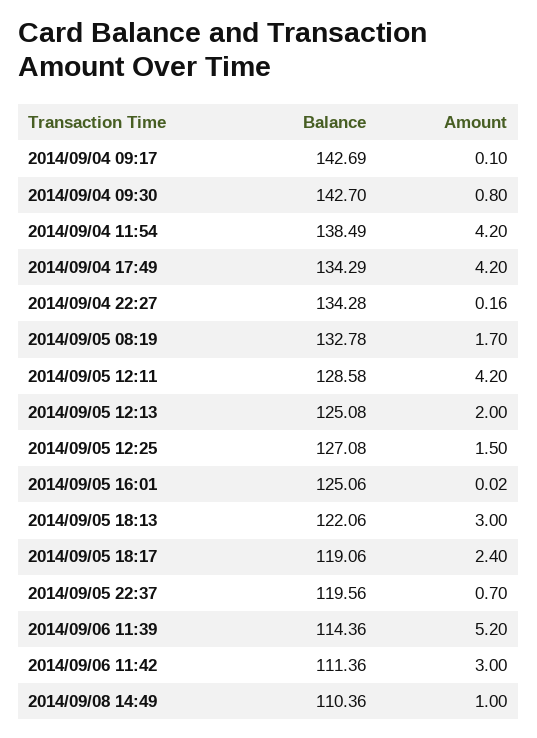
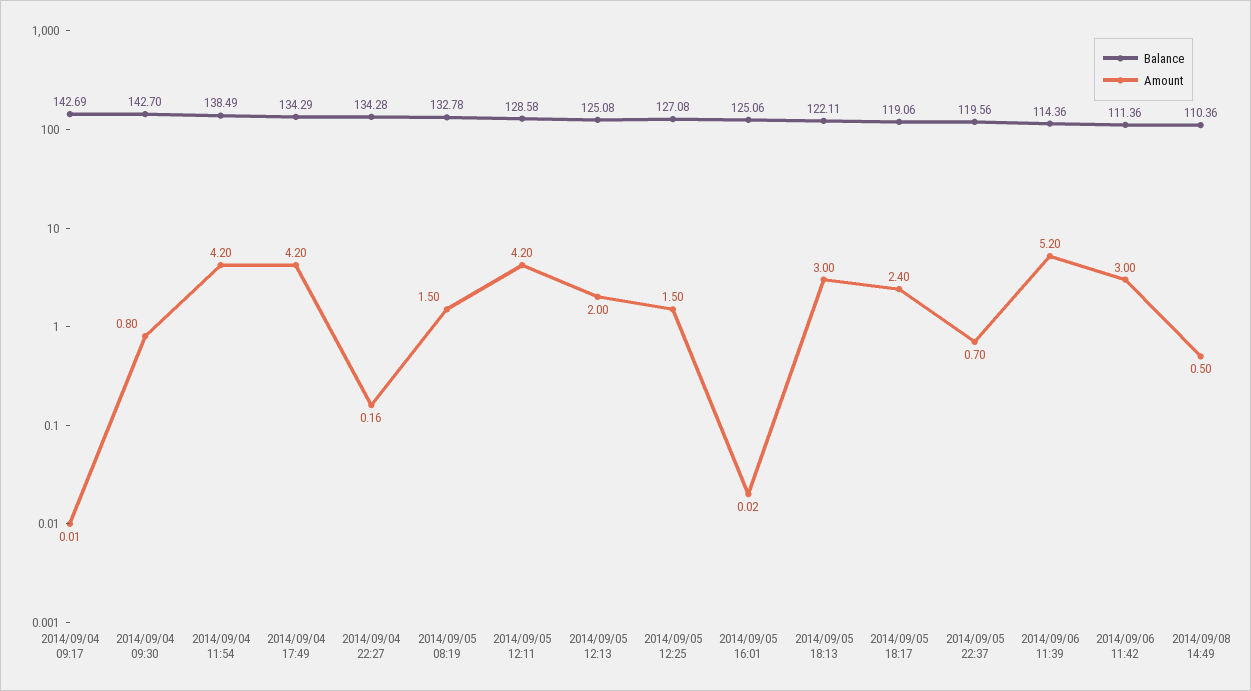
Amount, 2014/09/04 09:17: 0.1 -> 0.01
Amount, 2014/09/05 08:19: 1.7 -> 1.5
Balance, 2014/09/05 18:13: 122.06 -> 122.11
Amount, 2014/09/08 14:49: 1 -> 0.5

